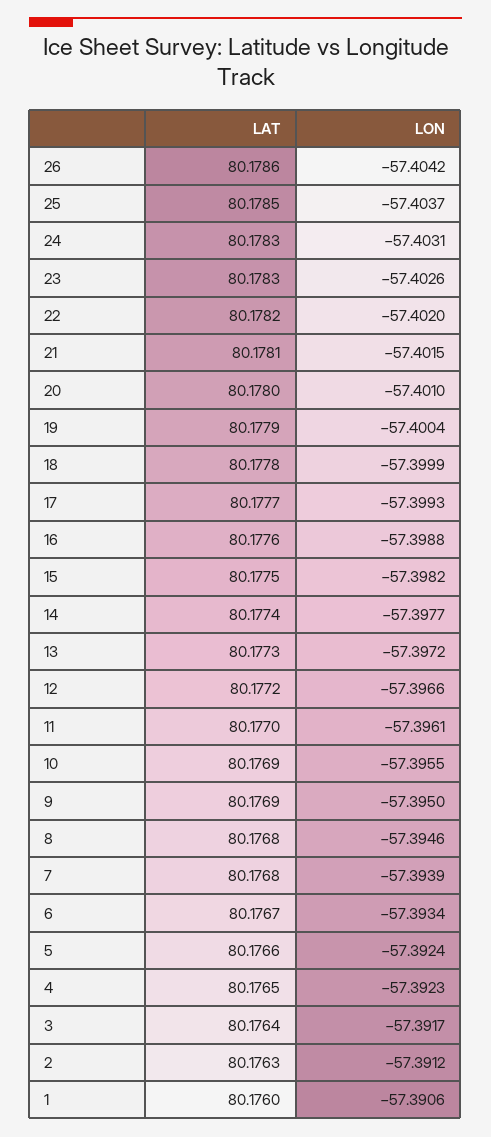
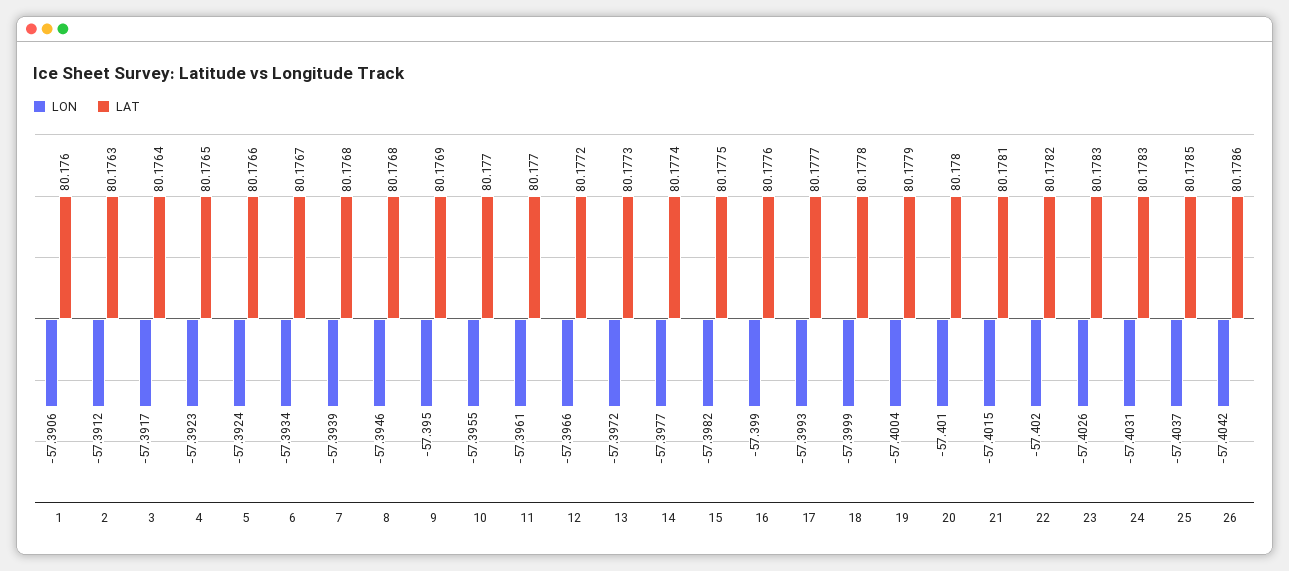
LON, 16: -57.3988 -> -57.399
LAT, 10: 80.1769 -> 80.177

